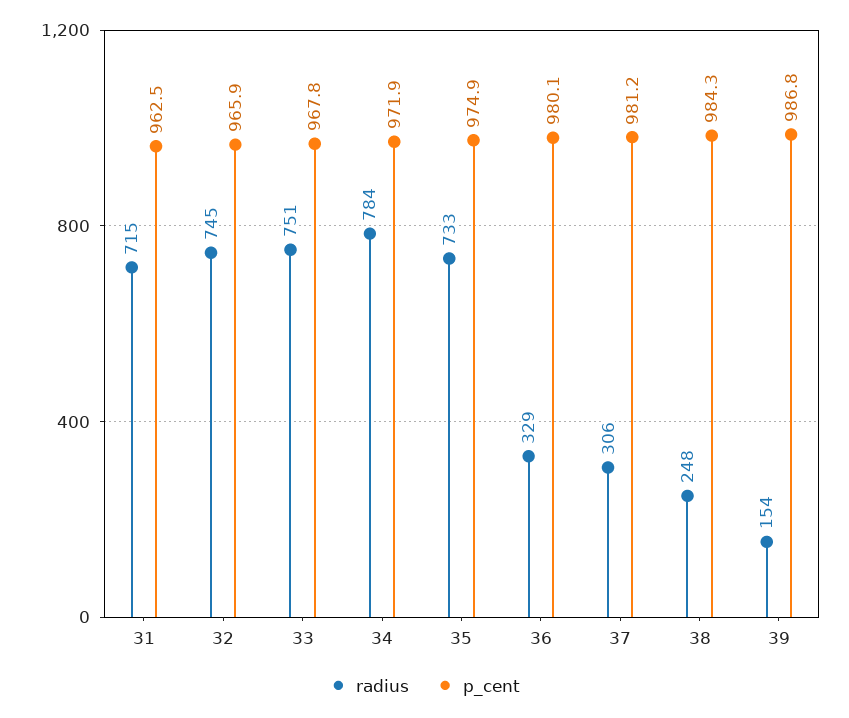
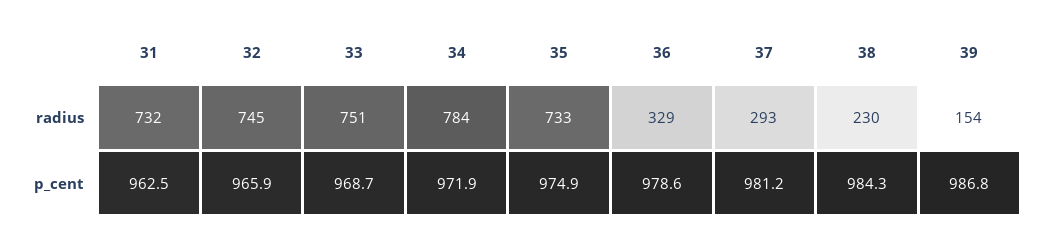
radius, 31: 715 -> 732
p_cent, 33: 967.8 -> 968.7
p_cent, 36: 980.1 -> 978.6
radius, 37: 306 -> 293
radius, 38: 248 -> 230

